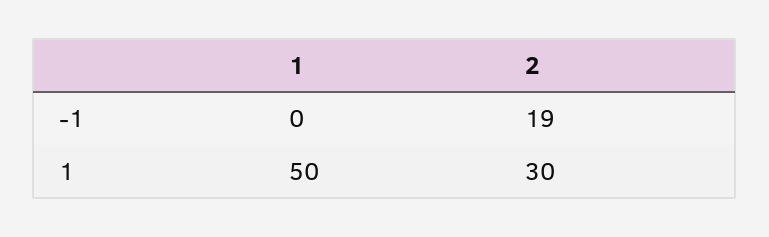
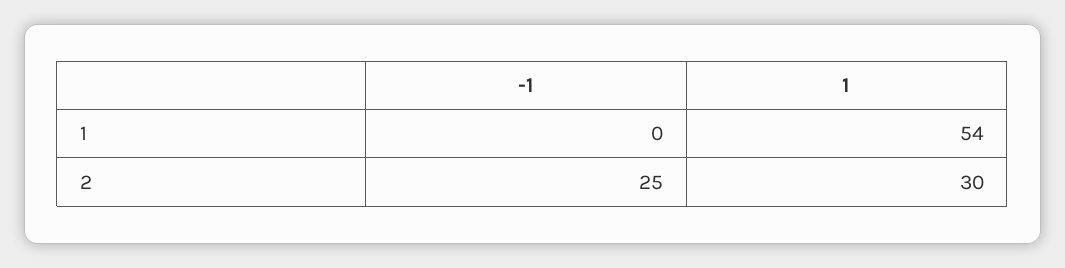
2, -1: 19 -> 25
1, 1: 50 -> 54

